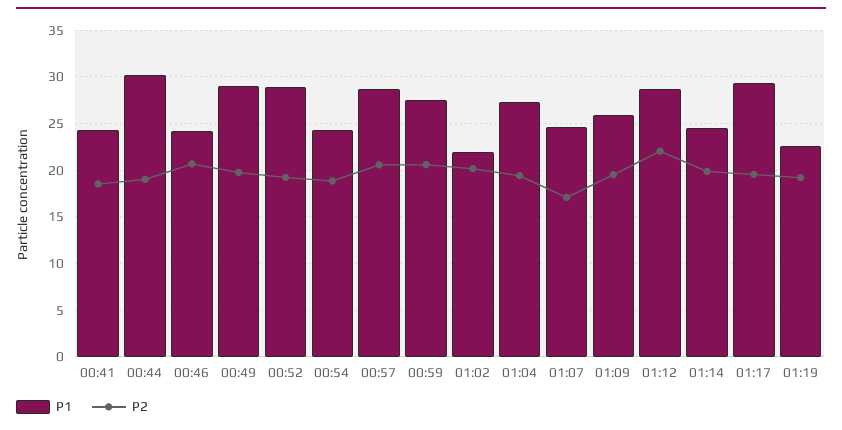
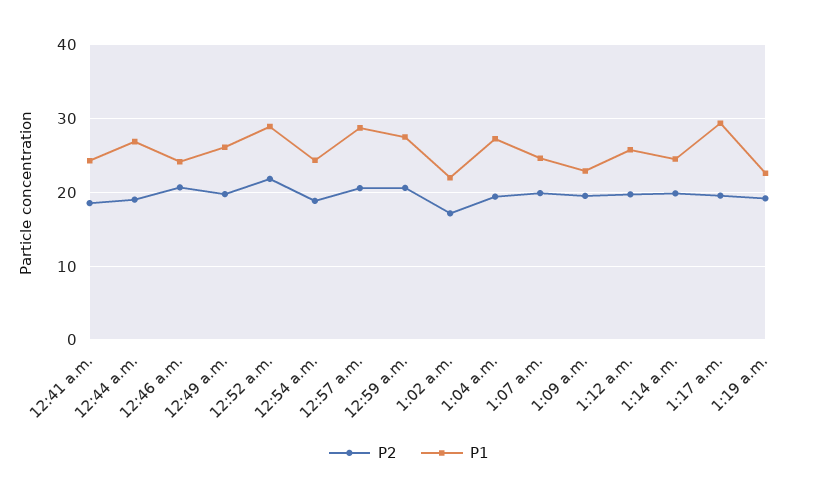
P1, 00:44: 30 -> 27
P1, 00:49: 29 -> 26
P2, 00:52: 19 -> 22
P2, 01:02: 20 -> 17
P2, 01:07: 17 -> 20
P1, 01:09: 26 -> 23
P1, 01:12: 29 -> 26
P2, 01:12: 22 -> 20

